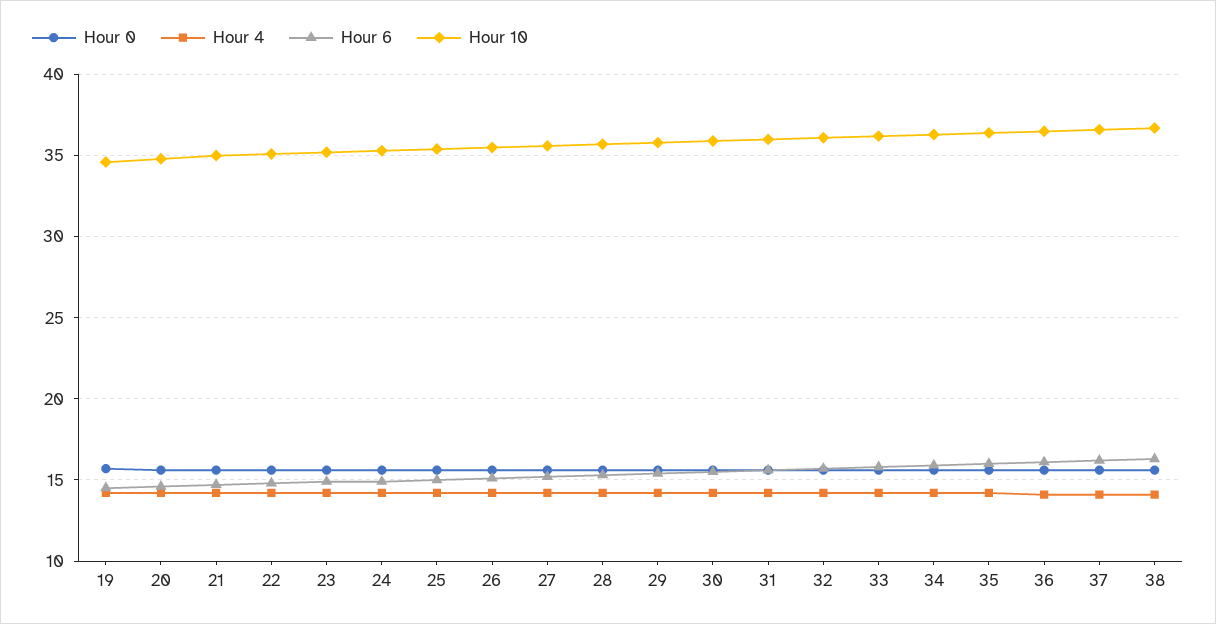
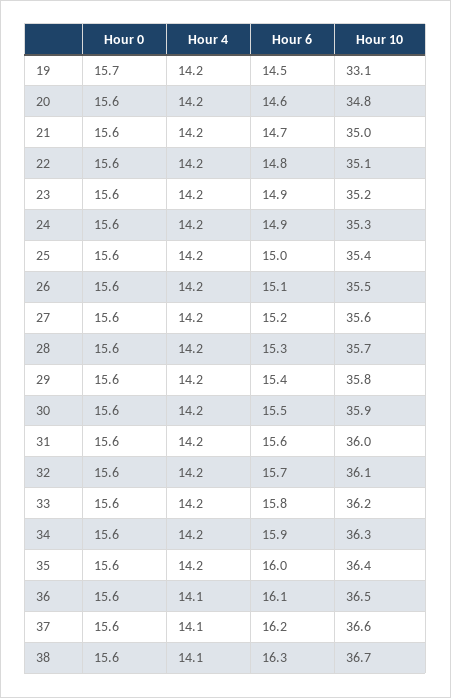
Hour 10, 19: 34.5 -> 33.1

